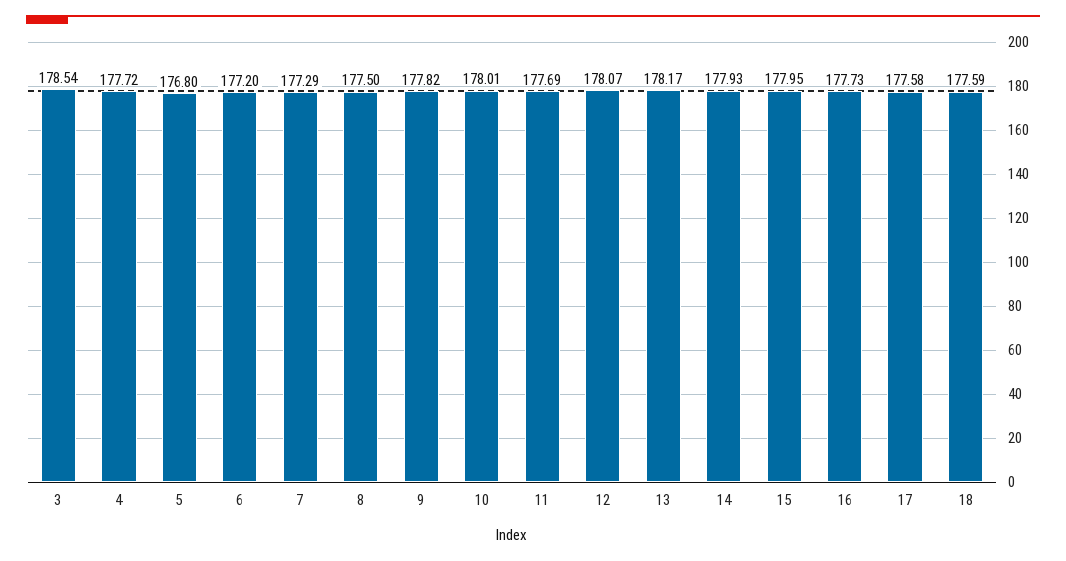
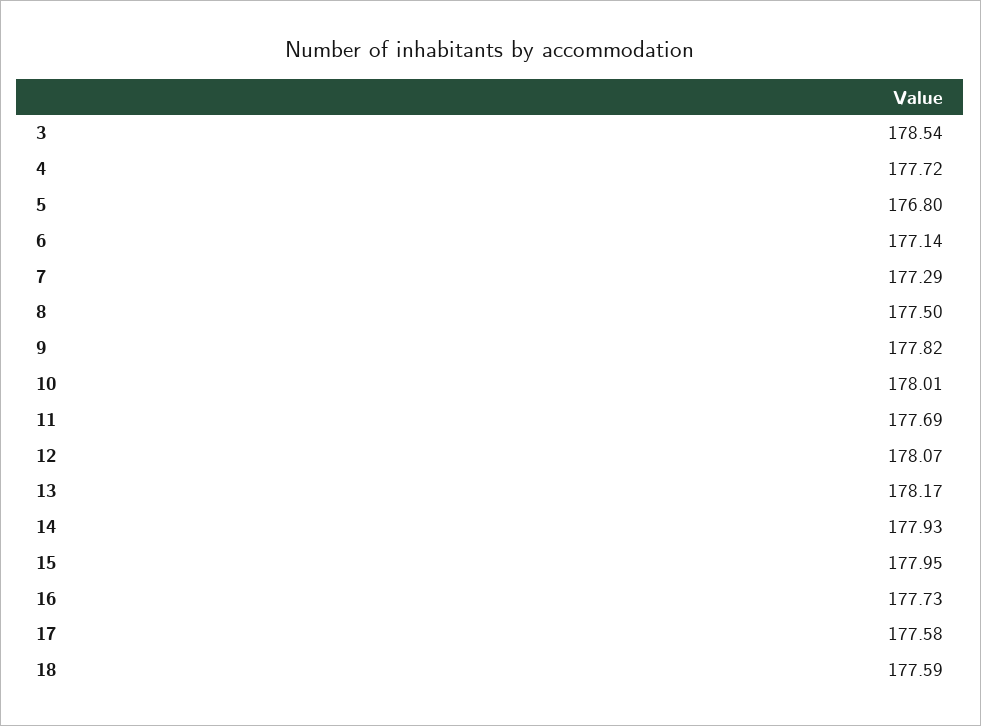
6: 177.2 -> 177.14

